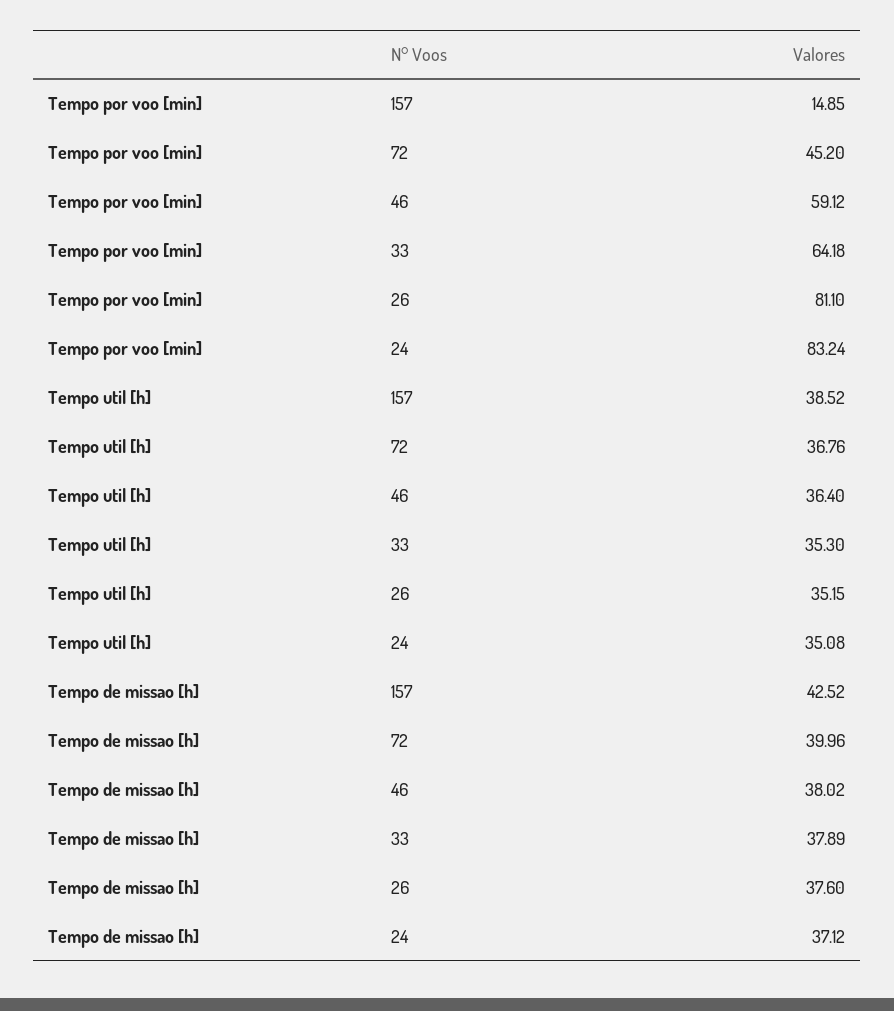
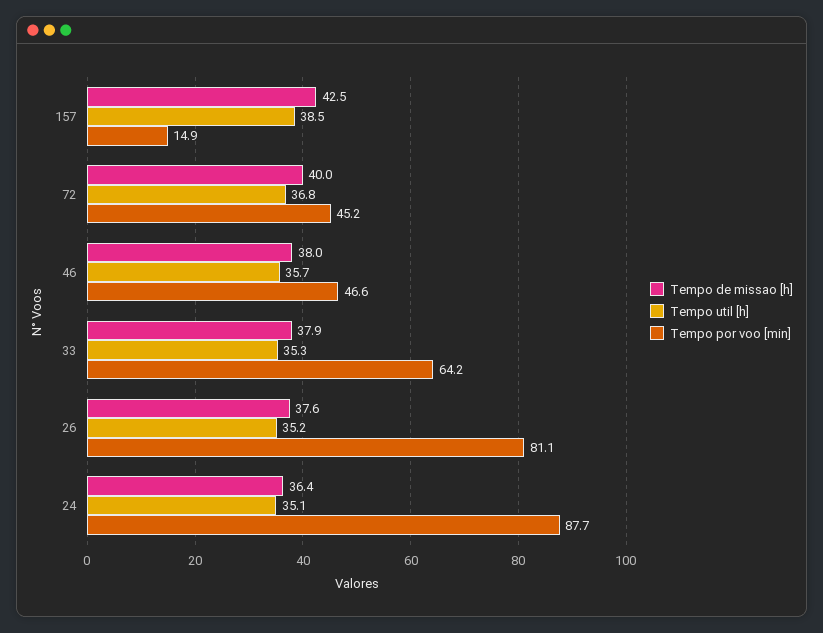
Tempo por voo [min], 46: 59.12 -> 46.6
Tempo por voo [min], 24: 83.24 -> 87.7
Tempo util [h], 46: 36.4 -> 35.7
Tempo de missao [h], 24: 37.12 -> 36.4

